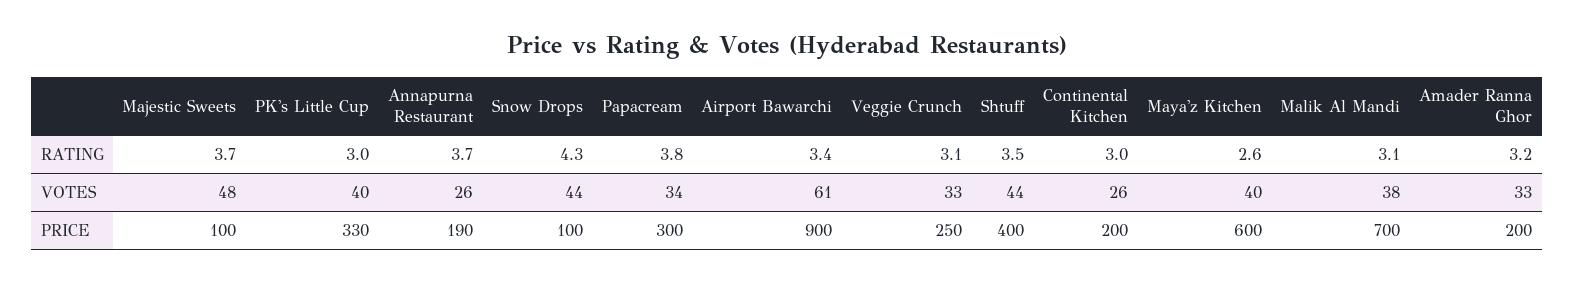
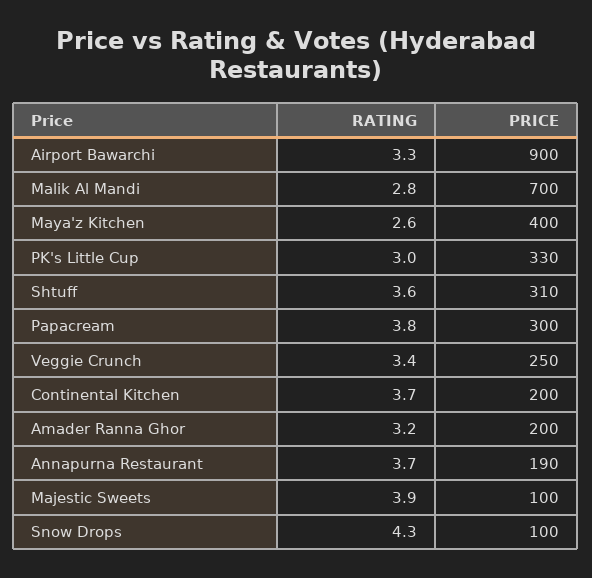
Majestic Sweets, RATING: 3.7 -> 3.9
Airport Bawarchi, RATING: 3.4 -> 3.3
Veggie Crunch, RATING: 3.1 -> 3.4
Shtuff, RATING: 3.5 -> 3.6
Continental Kitchen, RATING: 3 -> 3.7
Malik Al Mandi, RATING: 3.1 -> 2.8
Majestic Sweets, VOTES: 48 -> none
PK's Little Cup, VOTES: 40 -> none
Annapurna Restaurant, VOTES: 26 -> none
Snow Drops, VOTES: 44 -> none
Papacream, VOTES: 34 -> none
Airport Bawarchi, VOTES: 61 -> none
Veggie Crunch, VOTES: 33 -> none
Shtuff, VOTES: 44 -> none
Continental Kitchen, VOTES: 26 -> none
Maya'z Kitchen, VOTES: 40 -> none
Malik Al Mandi, VOTES: 38 -> none
Amader Ranna Ghor, VOTES: 33 -> none
Shtuff, PRICE: 400 -> 310
Maya'z Kitchen, PRICE: 600 -> 400

